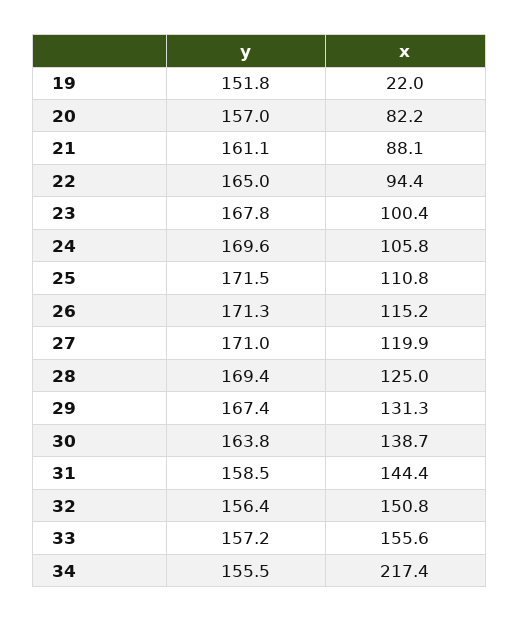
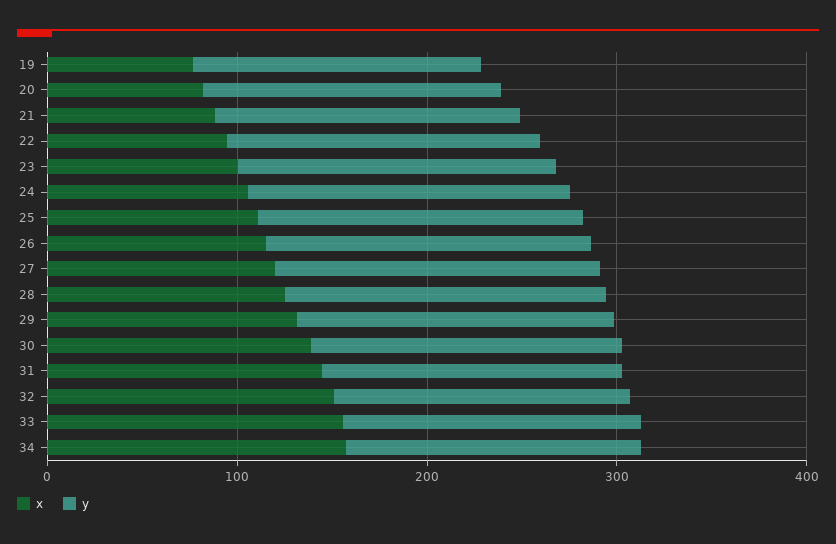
x, 19: 22 -> 80
x, 34: 217.4 -> 160

